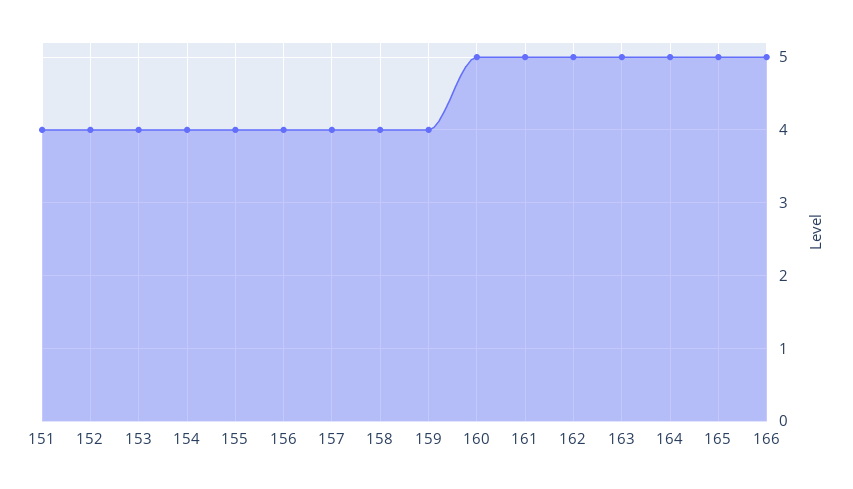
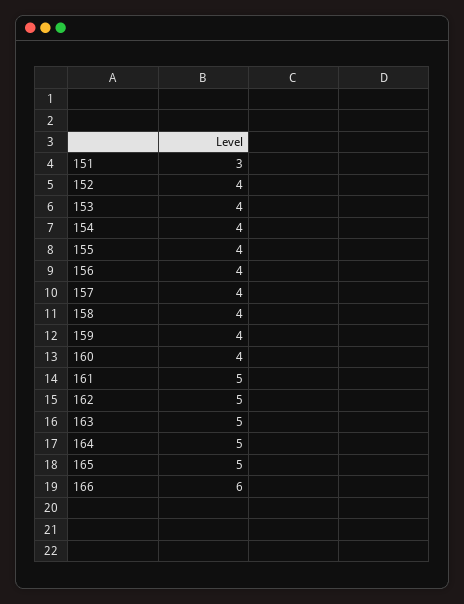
151: 4 -> 3
160: 5 -> 4
166: 5 -> 6

